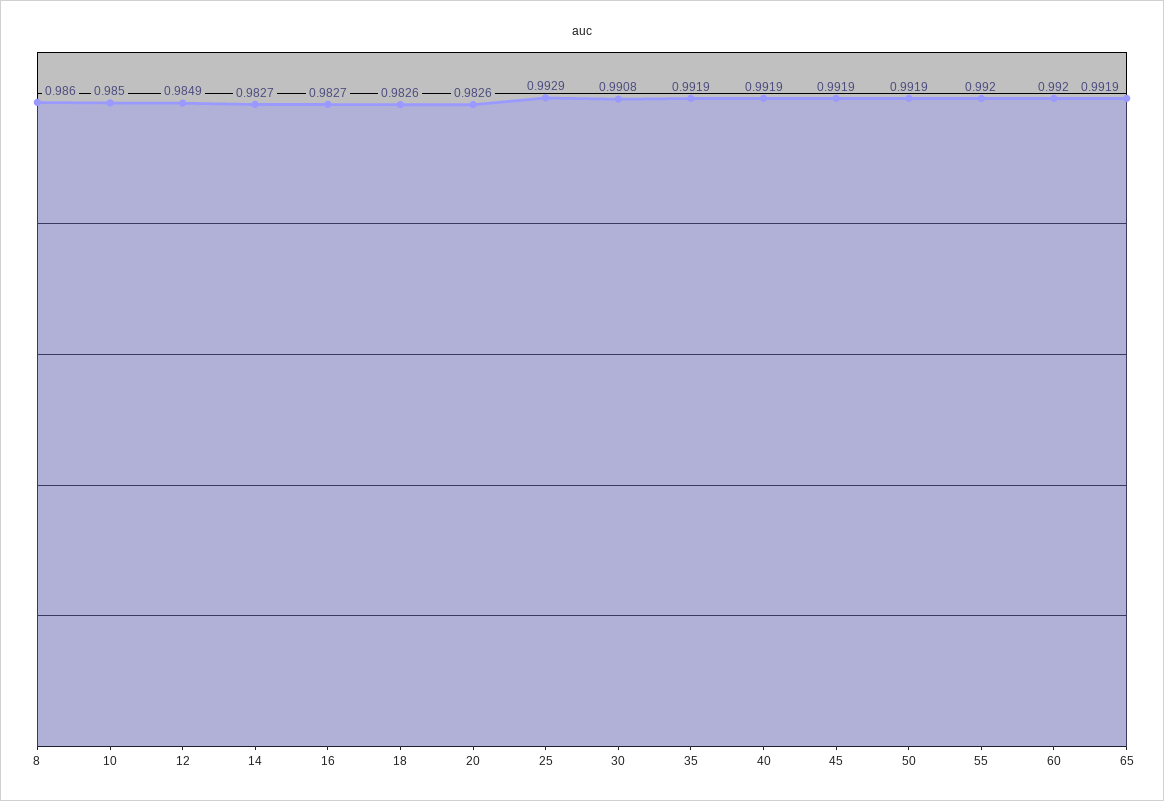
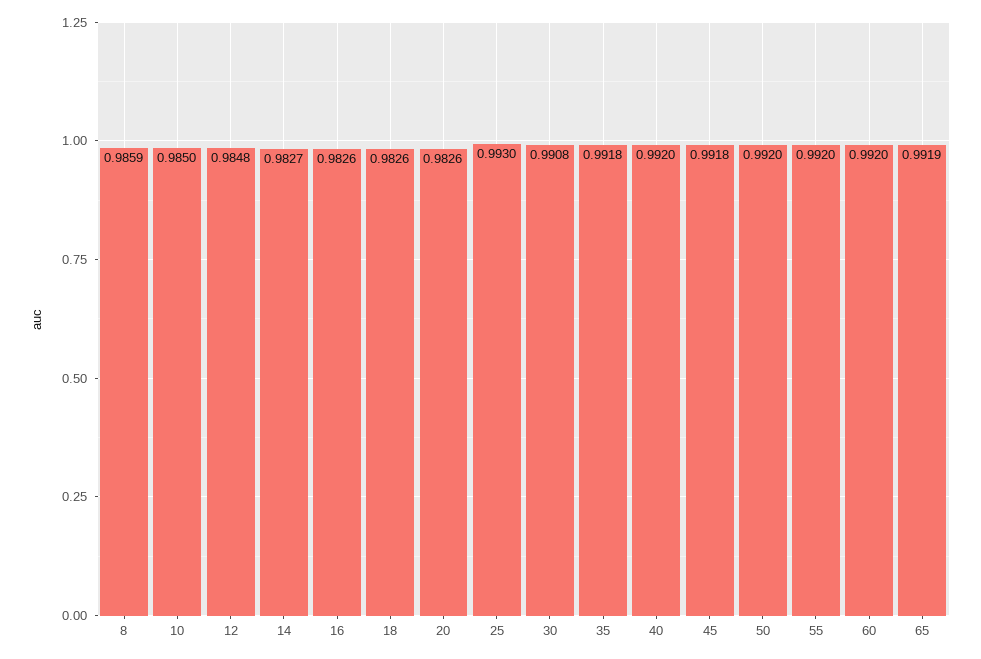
8: 0.986 -> 0.9859
12: 0.9849 -> 0.9848
16: 0.9827 -> 0.9826
25: 0.9929 -> 0.993
35: 0.9919 -> 0.9918
40: 0.9919 -> 0.992
45: 0.9919 -> 0.9918
50: 0.9919 -> 0.992

